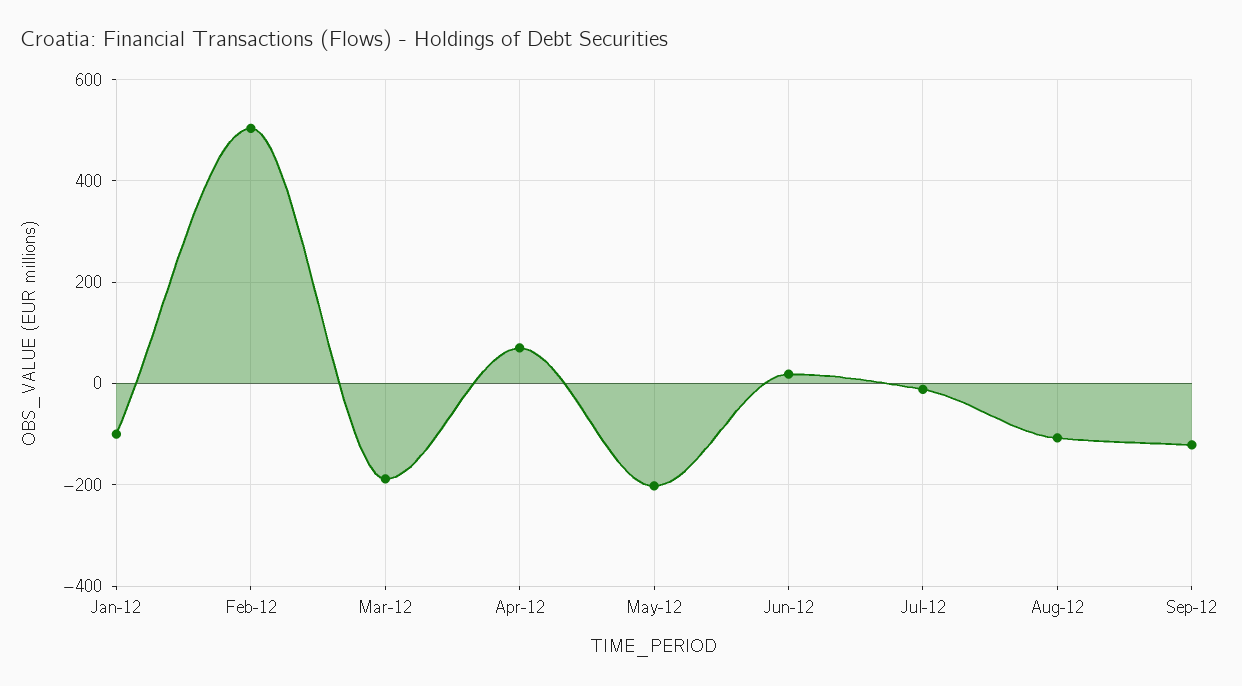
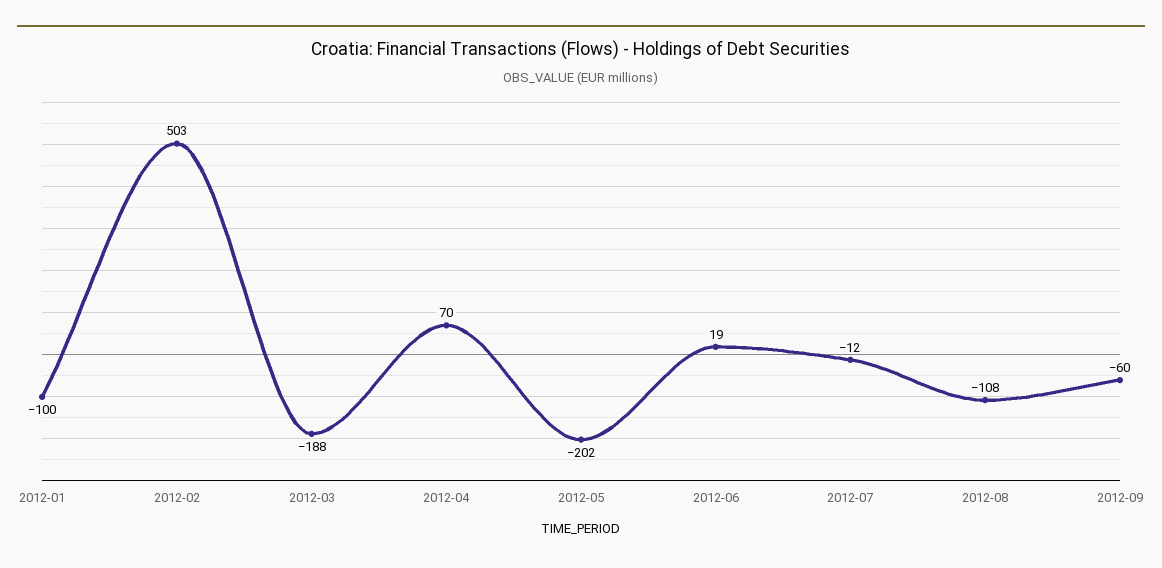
Sep-12: -120 -> -60

